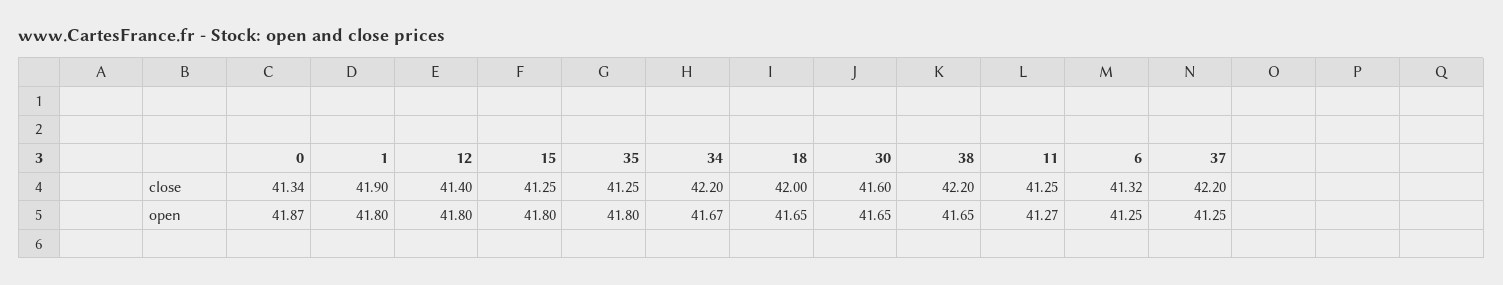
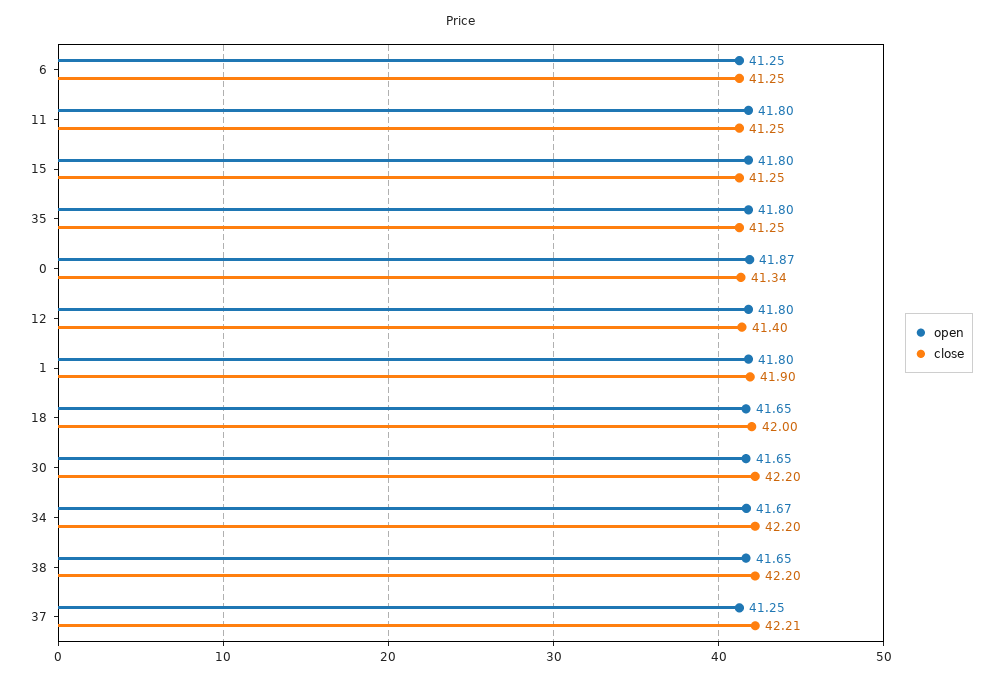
close, 30: 41.6 -> 42.2
close, 6: 41.32 -> 41.25
close, 37: 42.2 -> 42.21
open, 11: 41.27 -> 41.8

